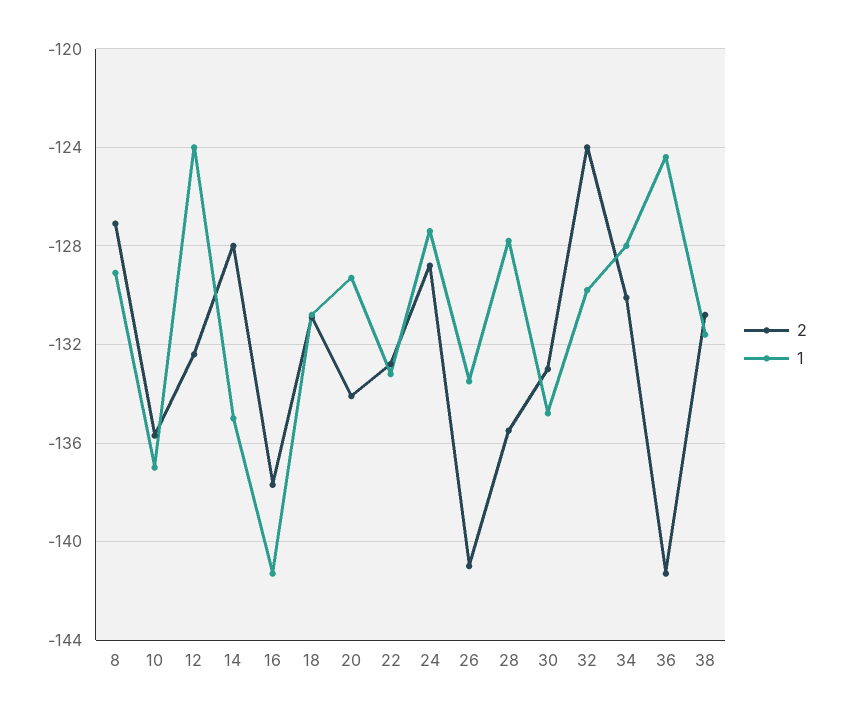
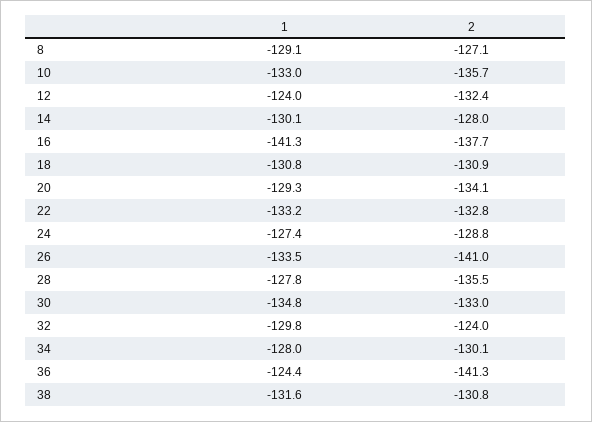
1, 10: -137 -> -133
1, 14: -135 -> -130.1

